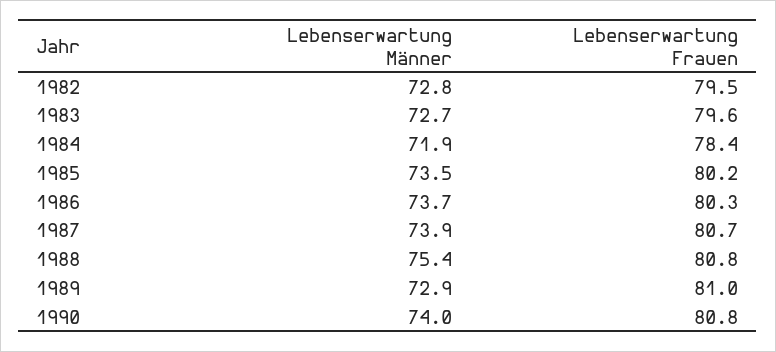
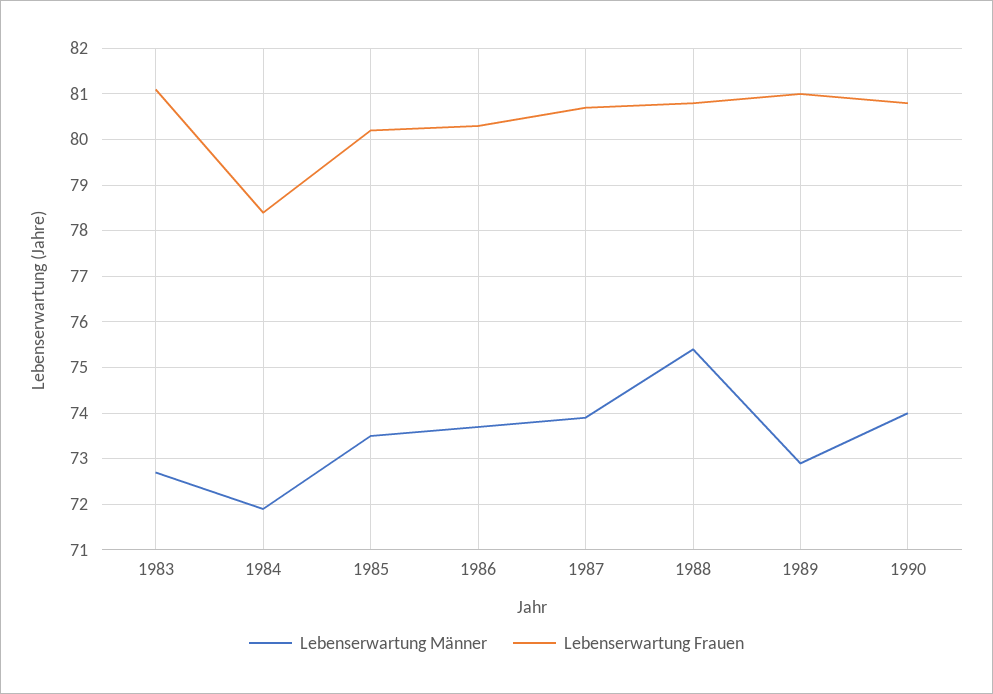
Lebenserwartung Männer, 1982: 72.8 -> none
Lebenserwartung Frauen, 1982: 79.5 -> none
Lebenserwartung Frauen, 1983: 79.6 -> 81

